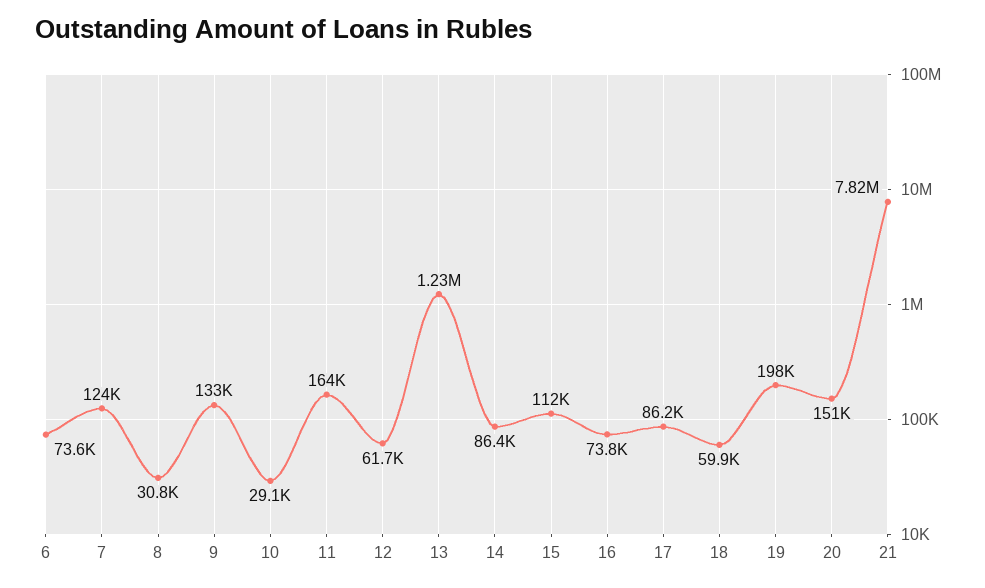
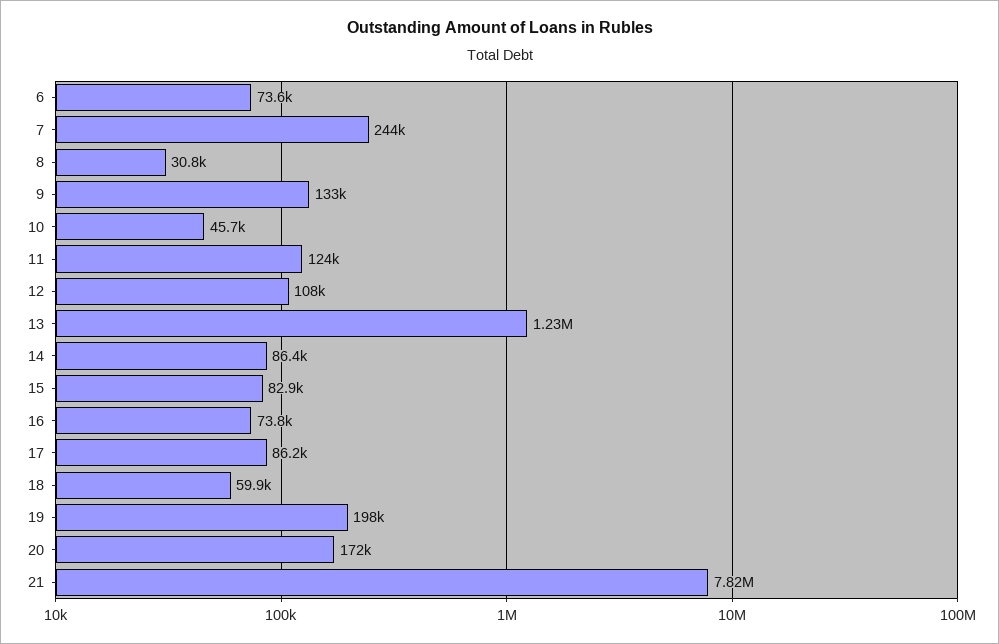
7: 124000 -> 244000
10: 29100 -> 45700
11: 164000 -> 124000
12: 61700 -> 108000
15: 112000 -> 82900
20: 151000 -> 172000

